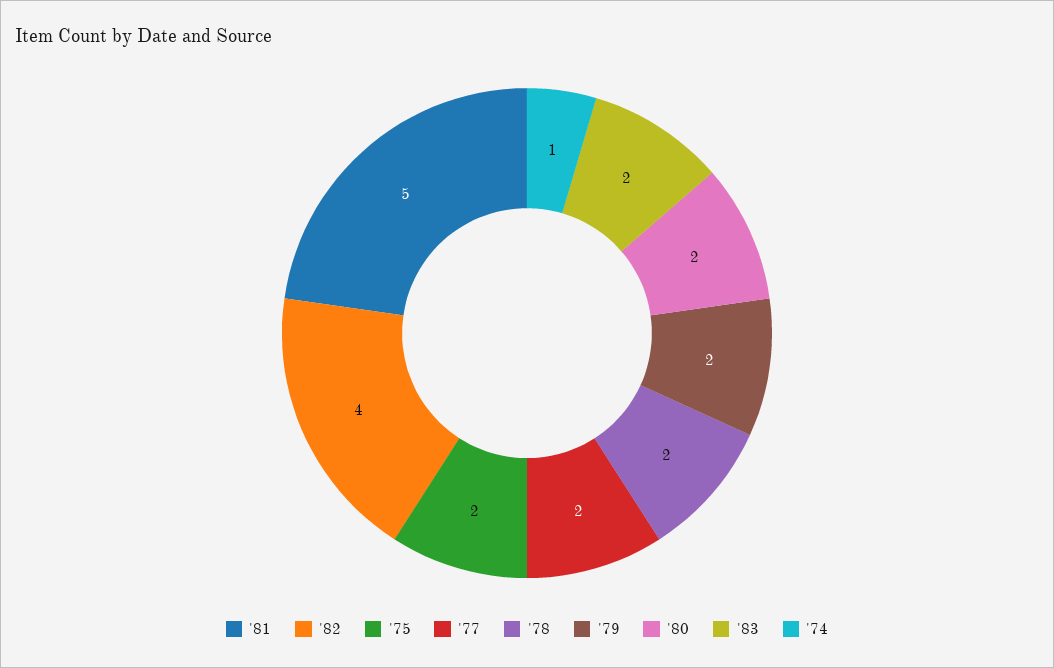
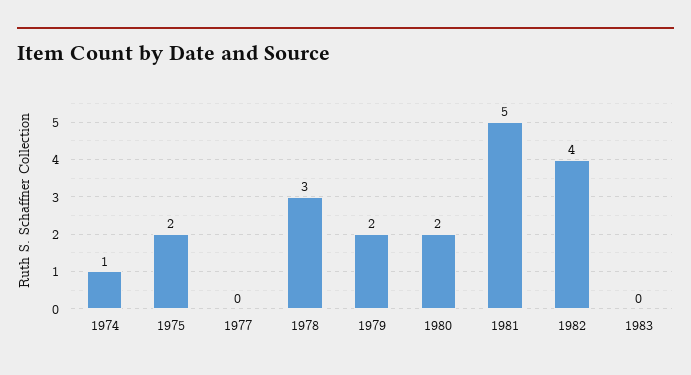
'77: 2 -> 0
'78: 2 -> 3
'83: 2 -> 0

